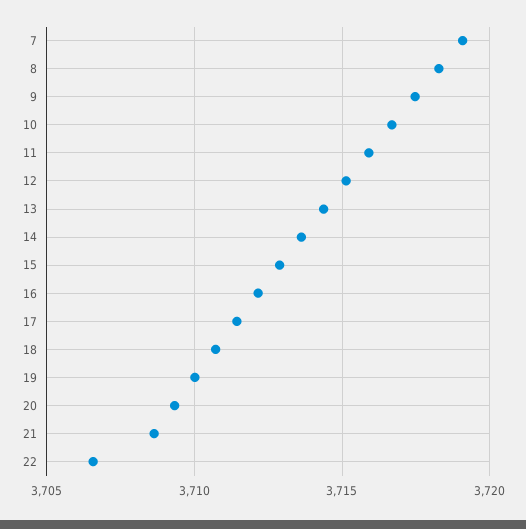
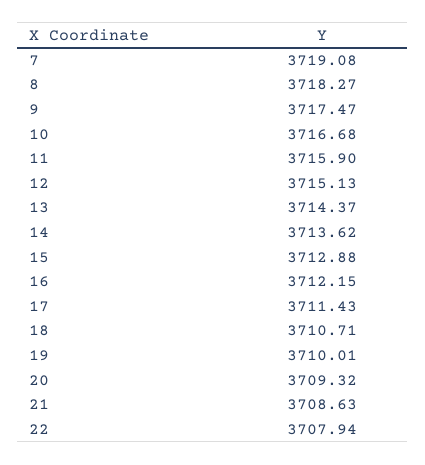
22: 3706.5 -> 3707.94

